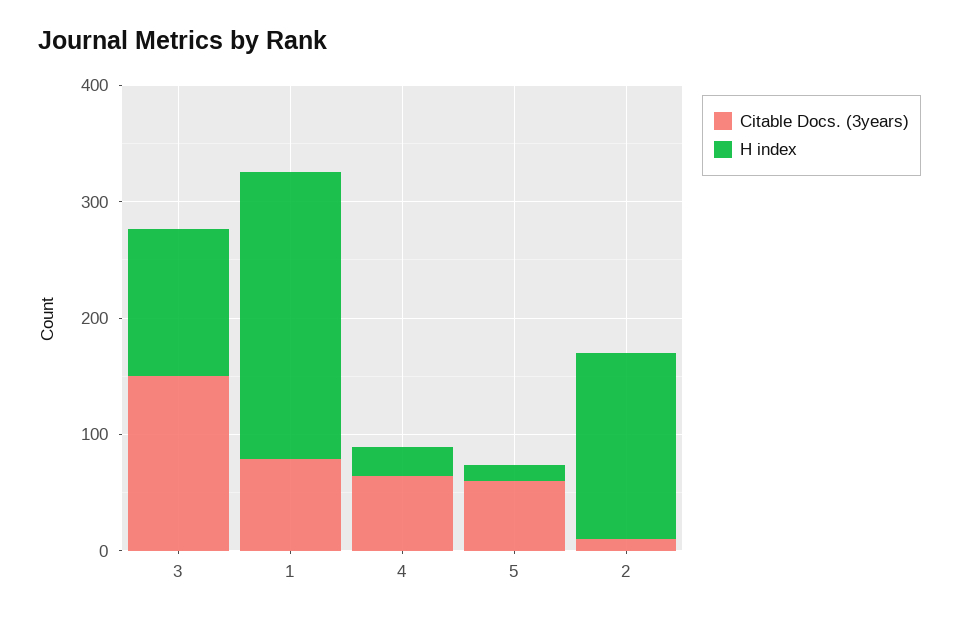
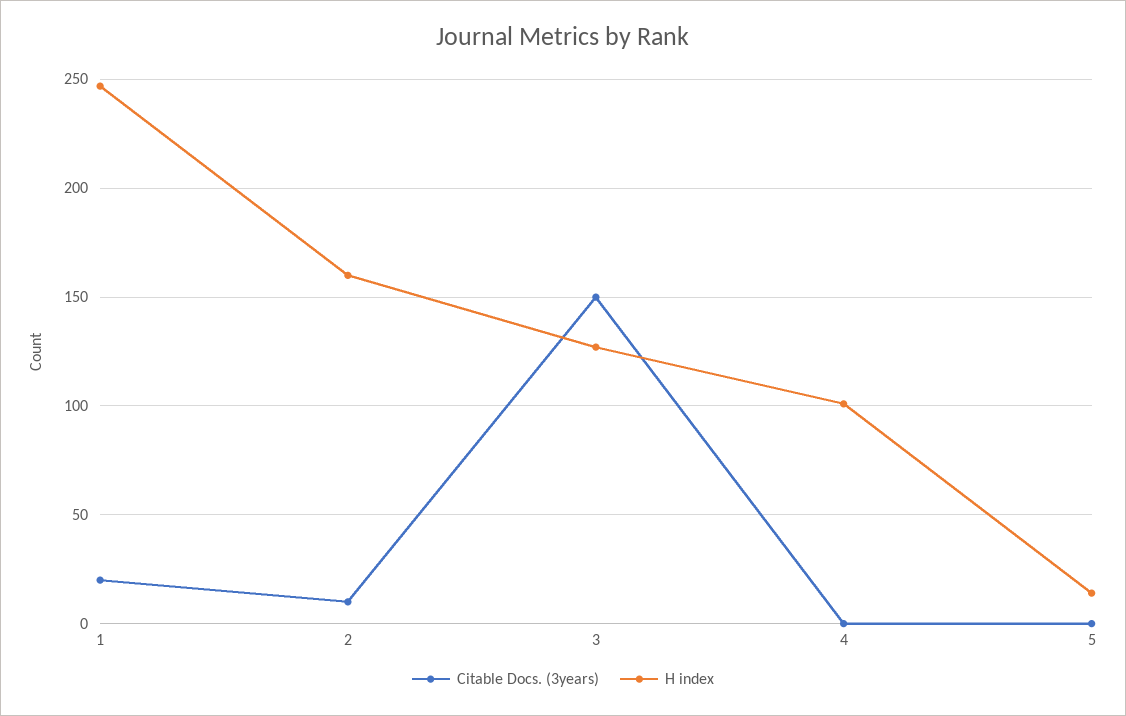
Citable Docs. (3years), 1: 80 -> 20
Citable Docs. (3years), 4: 60 -> 0
H index, 4: 20 -> 100
Citable Docs. (3years), 5: 60 -> 0

